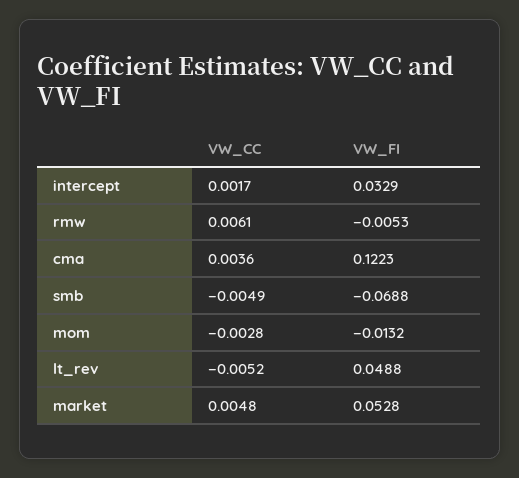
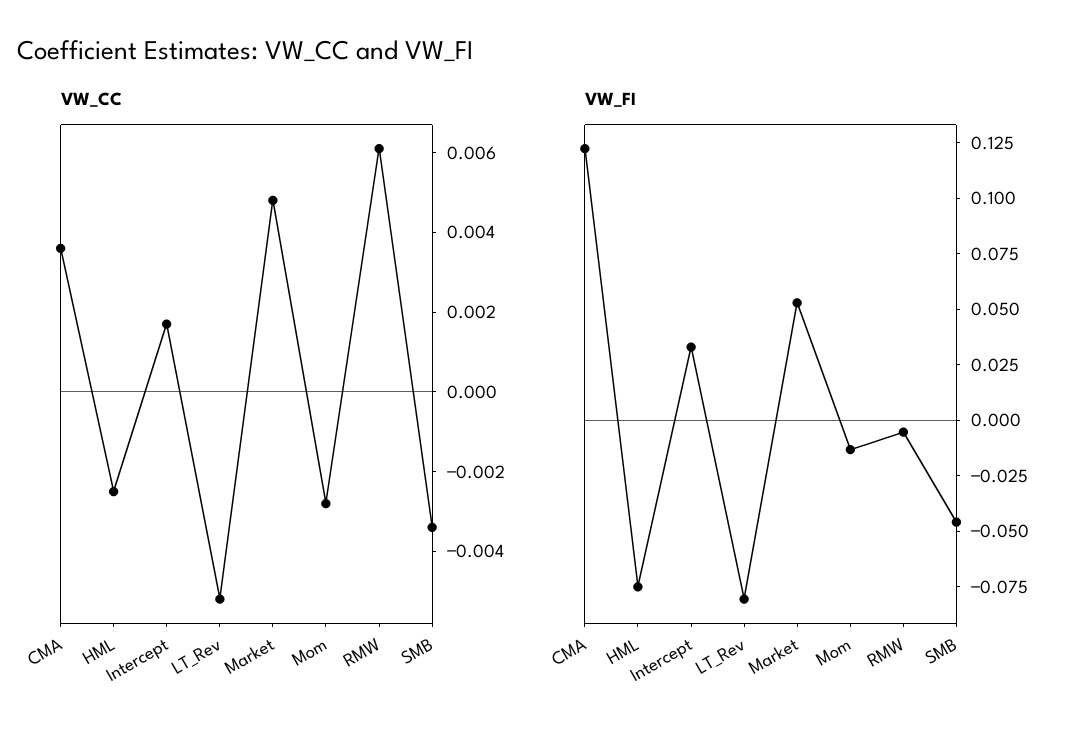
VW_CC, smb: -0.0049 -> -0.0035
VW_FI, smb: -0.0688 -> -0.045
VW_FI, lt_rev: 0.0488 -> -0.08
VW_CC, HML: none -> -0.0025
VW_FI, HML: none -> -0.075

